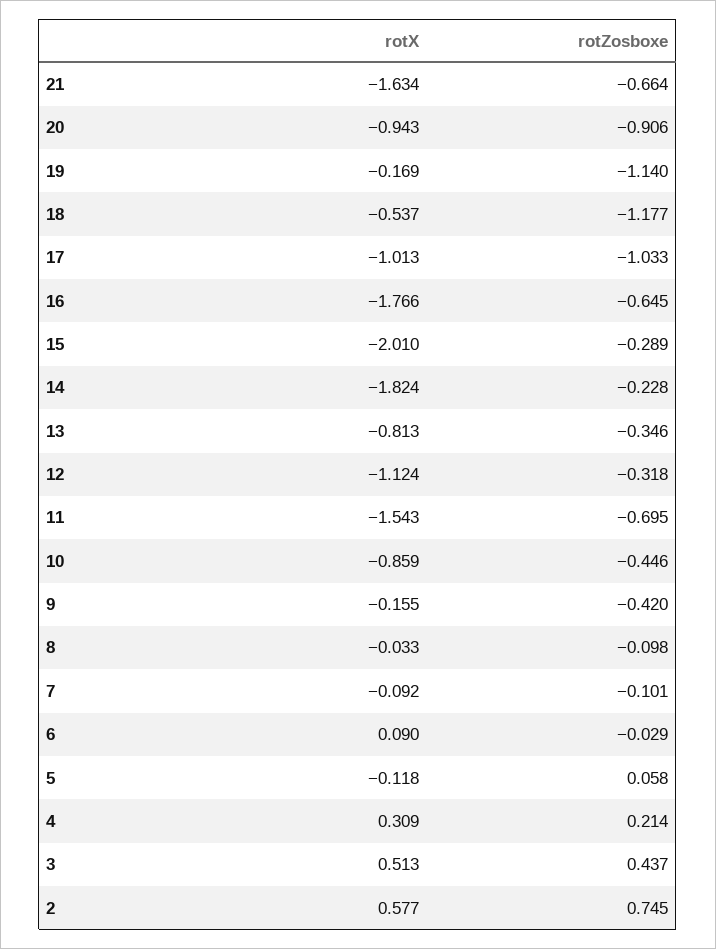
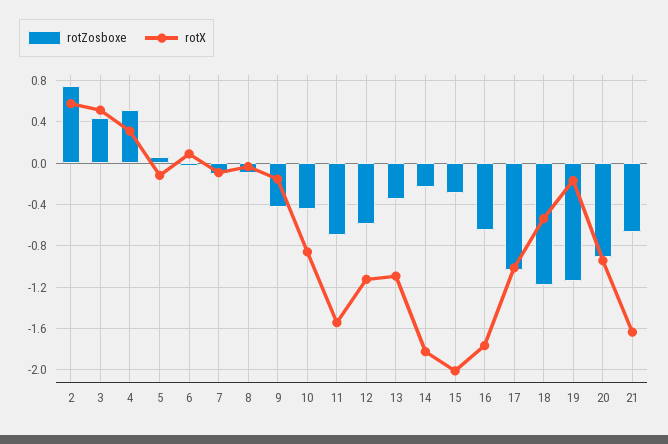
rotX, 13: -0.813 -> -1.1
rotZosboxe, 12: -0.318 -> -0.6
rotZosboxe, 4: 0.214 -> 0.5

